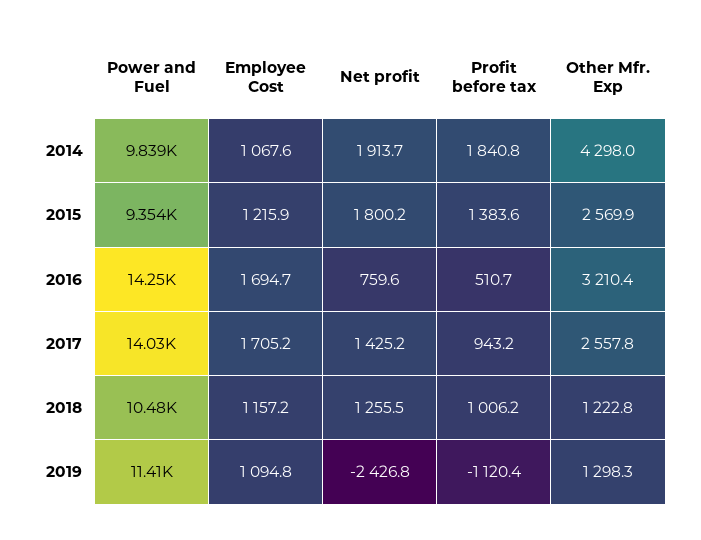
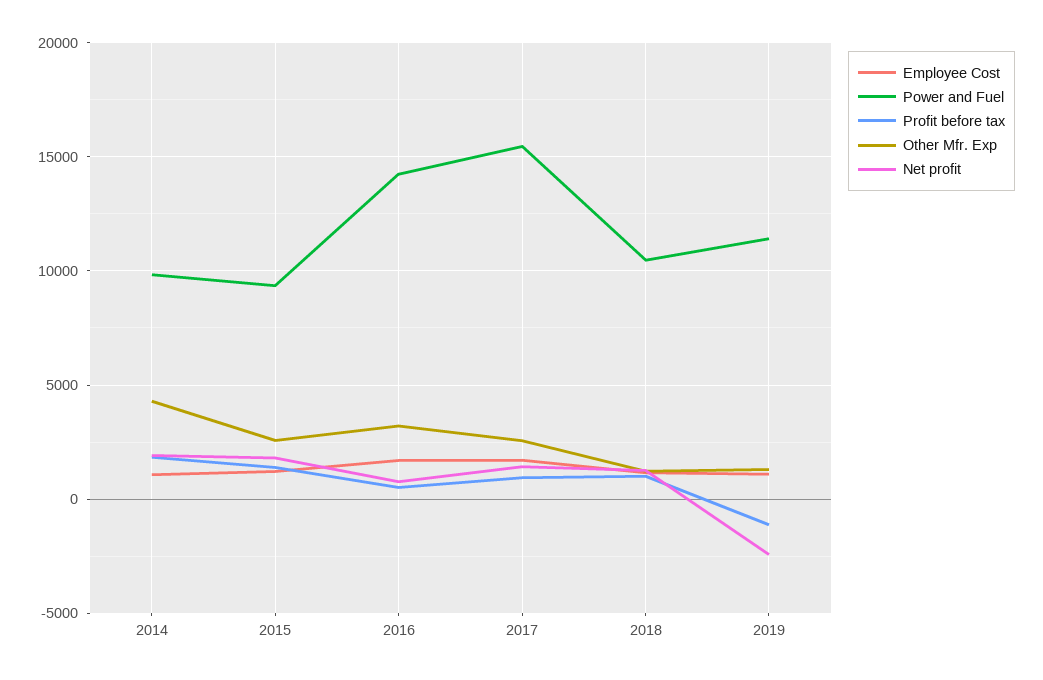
Power and Fuel, 2017: 14030 -> 15500

